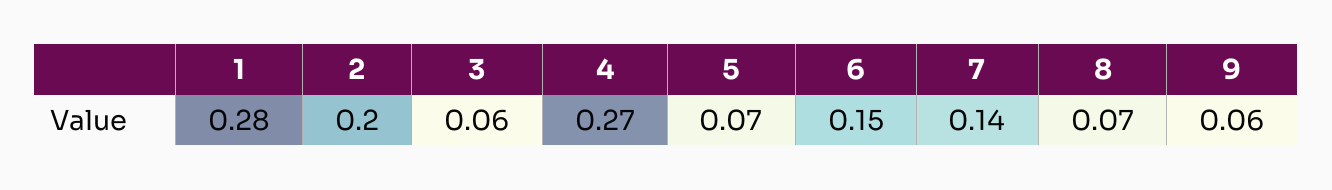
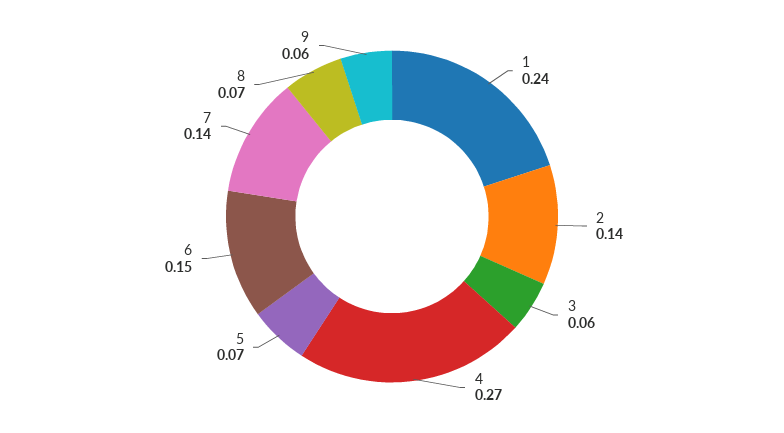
1: 0.28 -> 0.24
2: 0.2 -> 0.14

